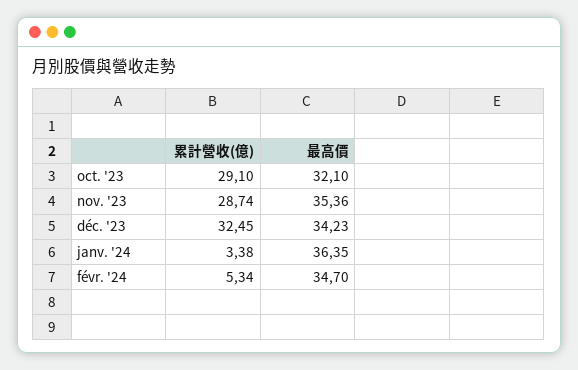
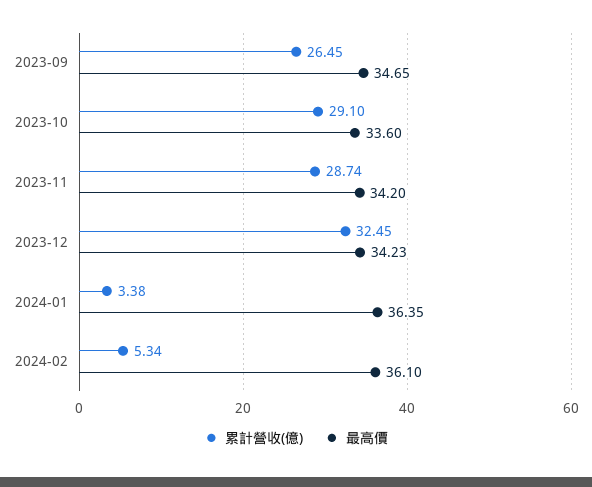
最高價, oct. '23: 32.1 -> 33.6
最高價, nov. '23: 35.36 -> 34.2
最高價, févr. '24: 34.7 -> 36.1
累計營收(億), 2023-09: none -> 26.45
最高價, 2023-09: none -> 34.65

